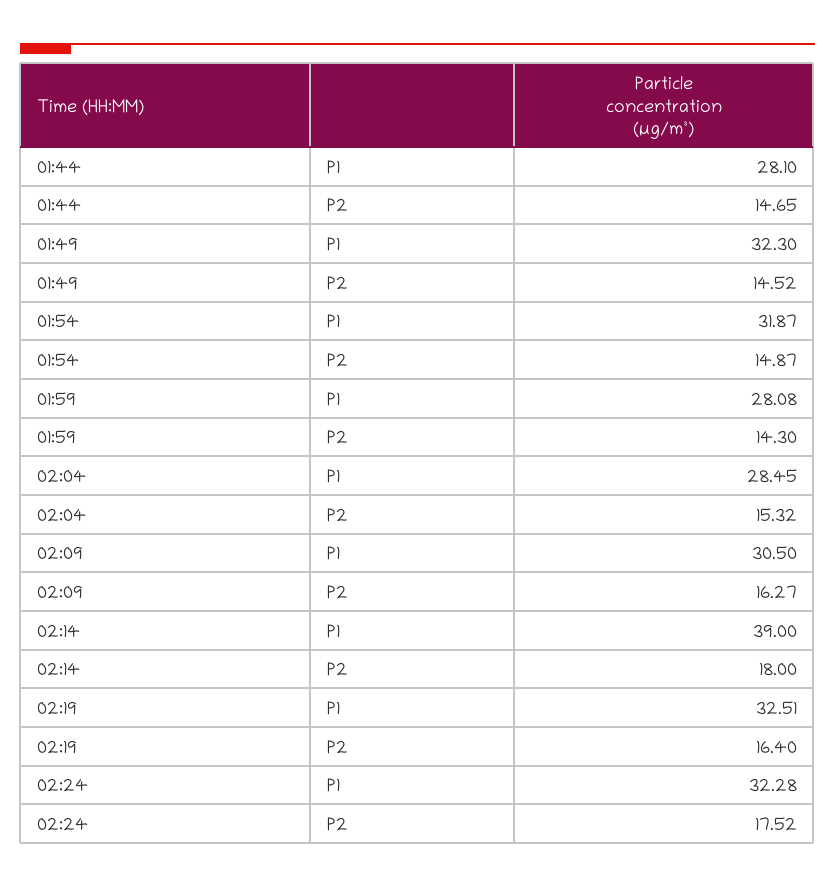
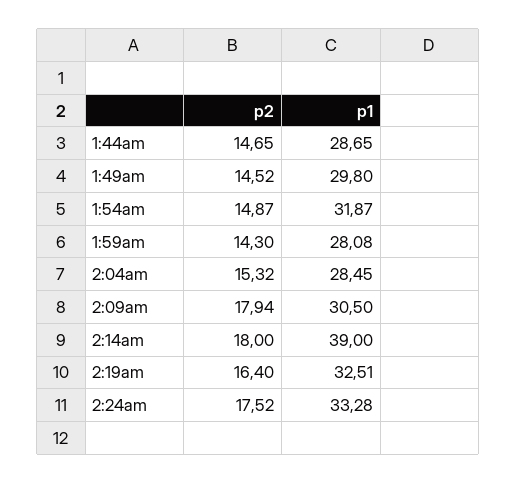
01:44, P1: 28.1 -> 28.65
01:49, P1: 32.3 -> 29.8
02:09, P2: 16.27 -> 17.94
02:24, P1: 32.28 -> 33.28

